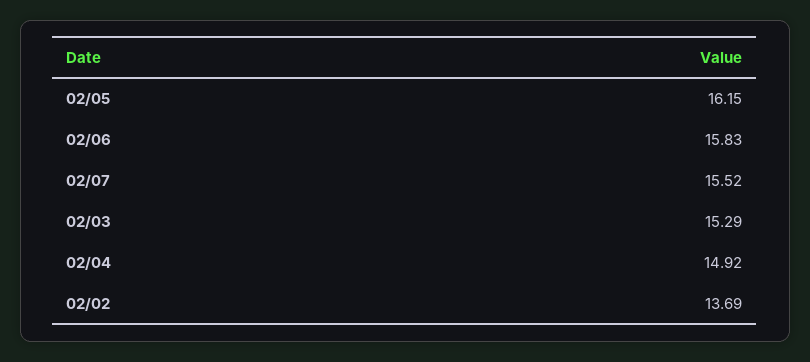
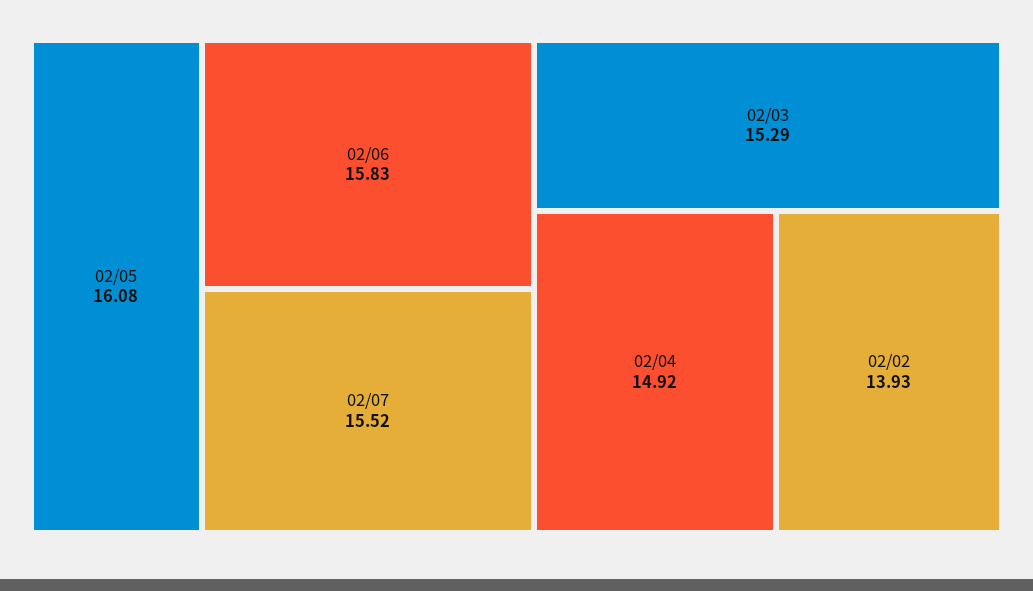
02/05: 16.15 -> 16.08
02/02: 13.69 -> 13.93

